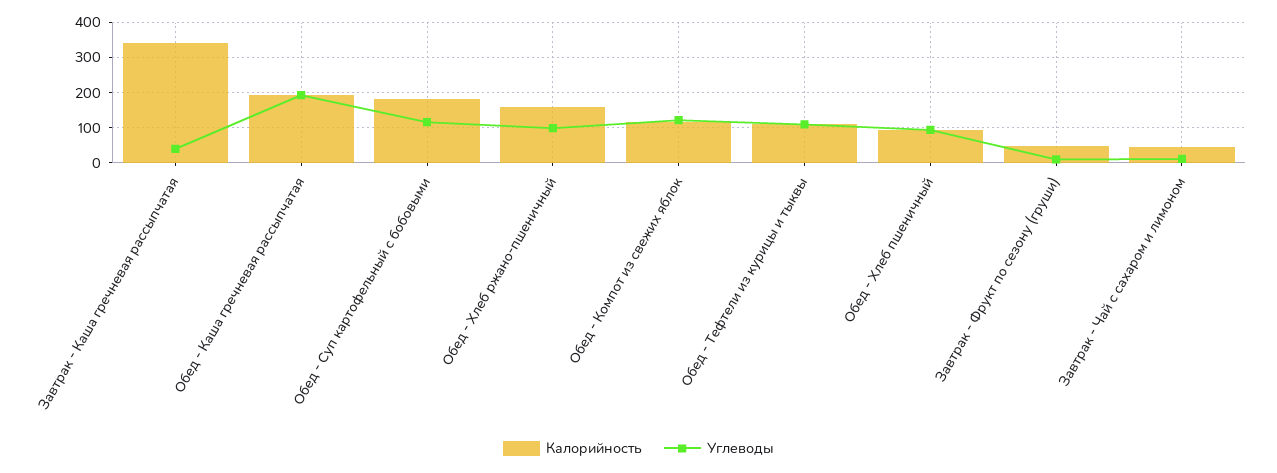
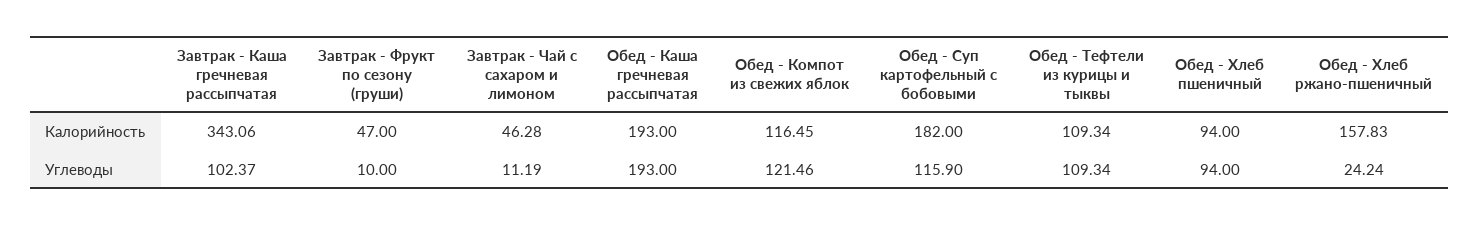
Углеводы, Завтрак - Каша гречневая рассыпчатая: 40 -> 102.37
Углеводы, Обед - Хлеб ржано-пшеничный: 100 -> 24.24

